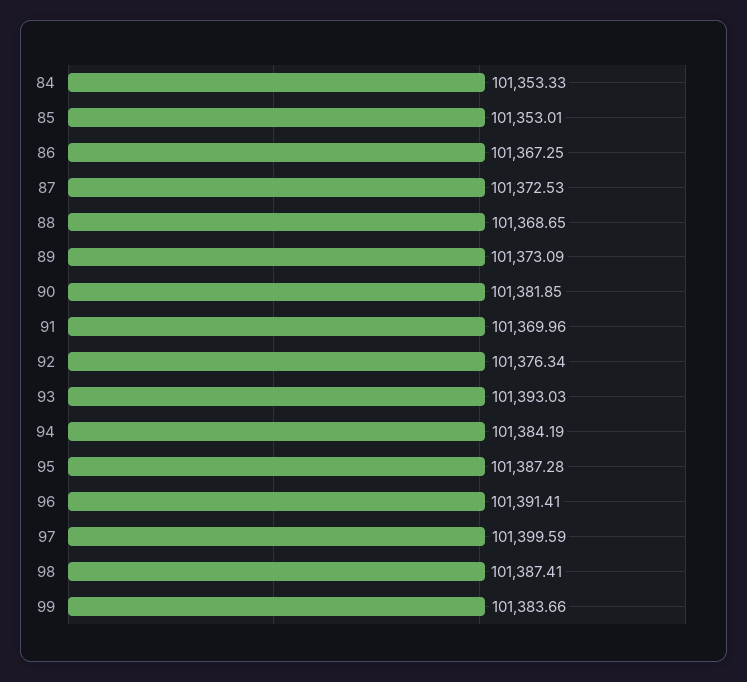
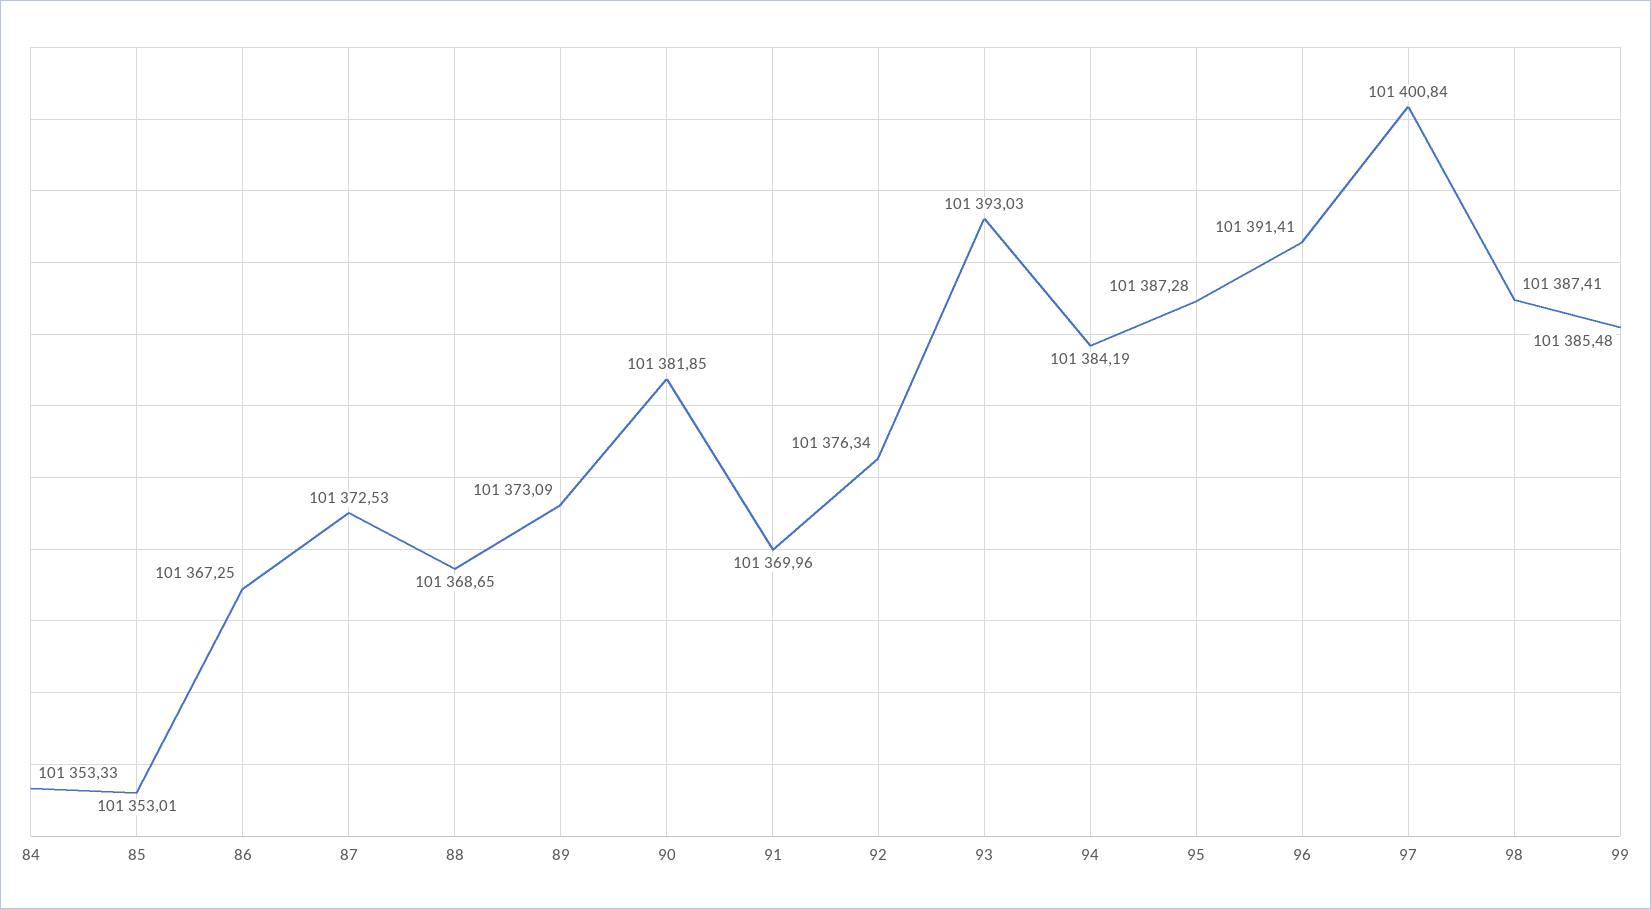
97: 101399.59 -> 101400.84
99: 101383.66 -> 101385.48

